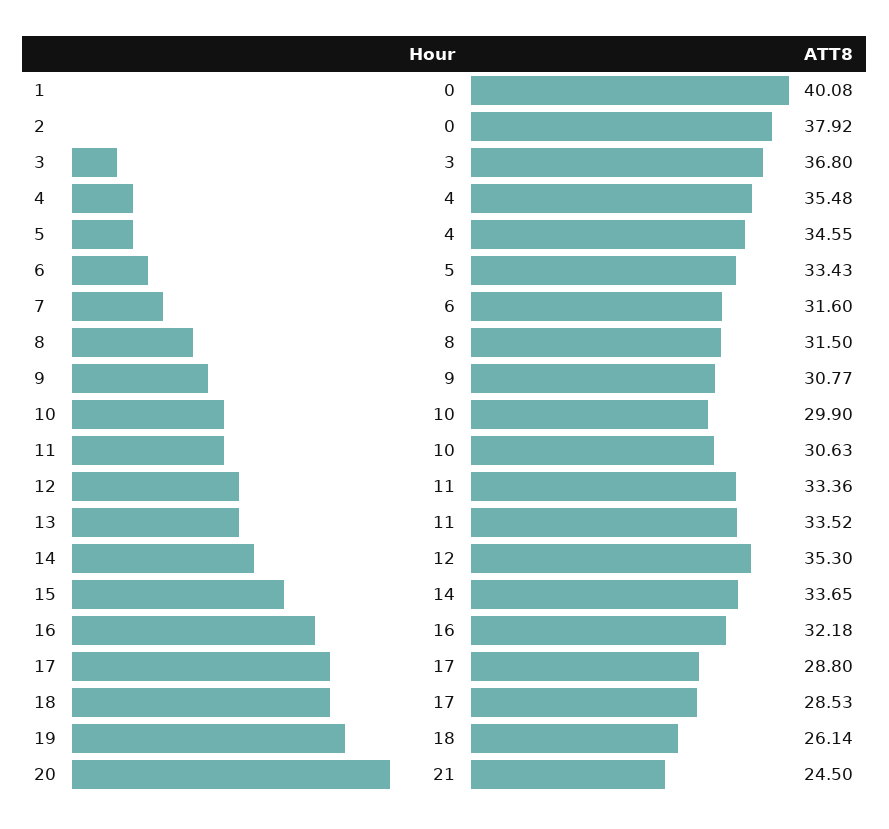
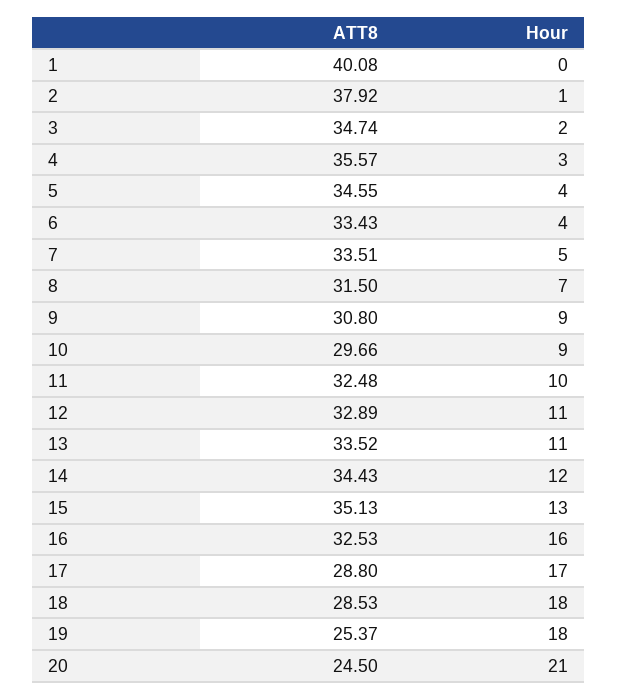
Hour, 2: 0 -> 1
Hour, 3: 3 -> 2
ATT8, 3: 36.8 -> 34.74
Hour, 4: 4 -> 3
ATT8, 4: 35.48 -> 35.57
Hour, 6: 5 -> 4
Hour, 7: 6 -> 5
ATT8, 7: 31.6 -> 33.51
Hour, 8: 8 -> 7
ATT8, 9: 30.77 -> 30.8
Hour, 10: 10 -> 9
ATT8, 10: 29.9 -> 29.66
ATT8, 11: 30.63 -> 32.48
ATT8, 12: 33.36 -> 32.89
ATT8, 14: 35.3 -> 34.43
Hour, 15: 14 -> 13
ATT8, 15: 33.65 -> 35.13
ATT8, 16: 32.18 -> 32.53
Hour, 18: 17 -> 18
ATT8, 19: 26.14 -> 25.37

